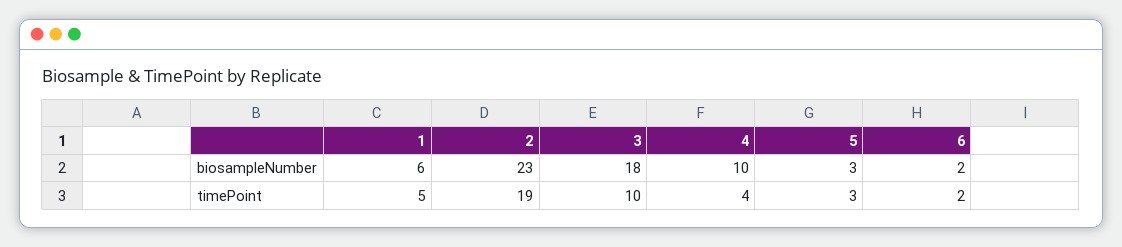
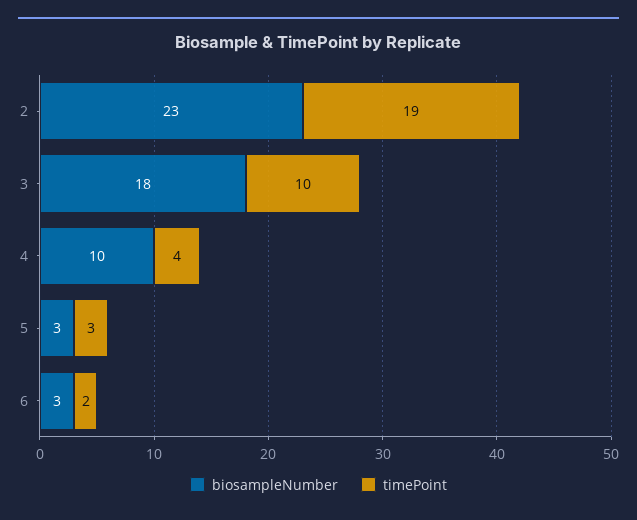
biosampleNumber, 1: 6 -> none
biosampleNumber, 6: 2 -> 3
timePoint, 1: 5 -> none

